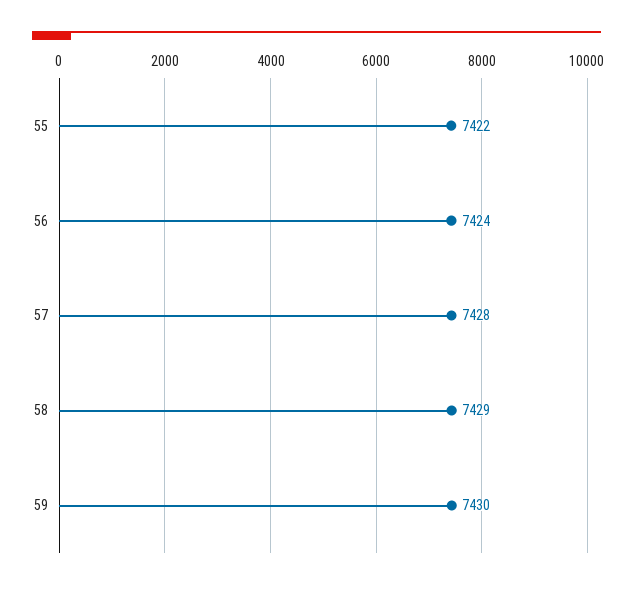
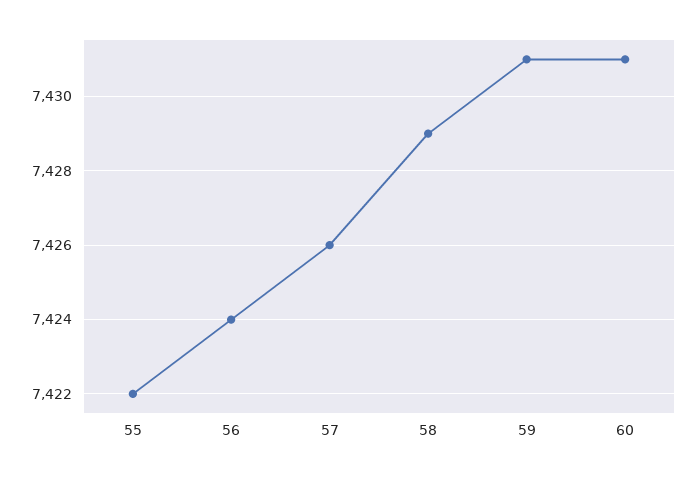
57: 7428 -> 7426
59: 7430 -> 7431
60: none -> 7431

